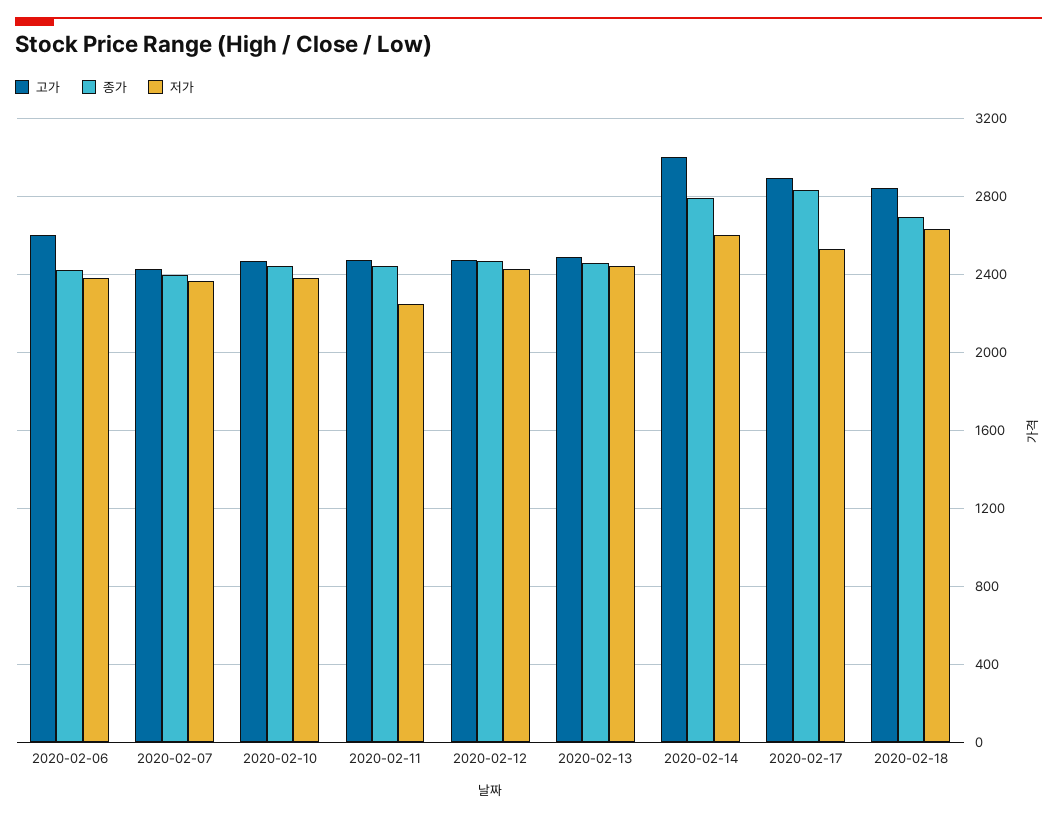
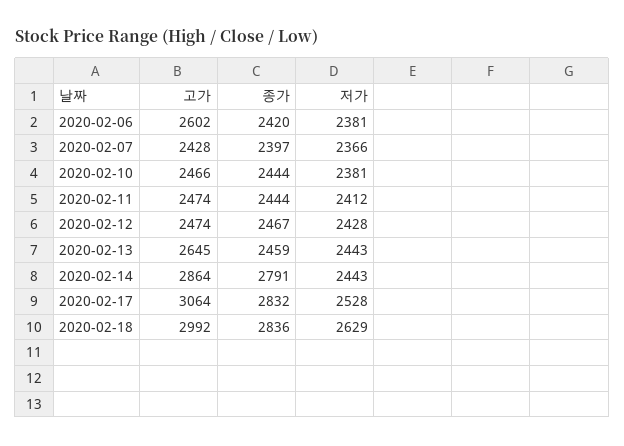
저가, 2020-02-11: 2250 -> 2412
고가, 2020-02-13: 2500 -> 2645
고가, 2020-02-14: 3000 -> 2864
저가, 2020-02-14: 2600 -> 2443
고가, 2020-02-17: 2900 -> 3064
고가, 2020-02-18: 2850 -> 2992
종가, 2020-02-18: 2700 -> 2836

